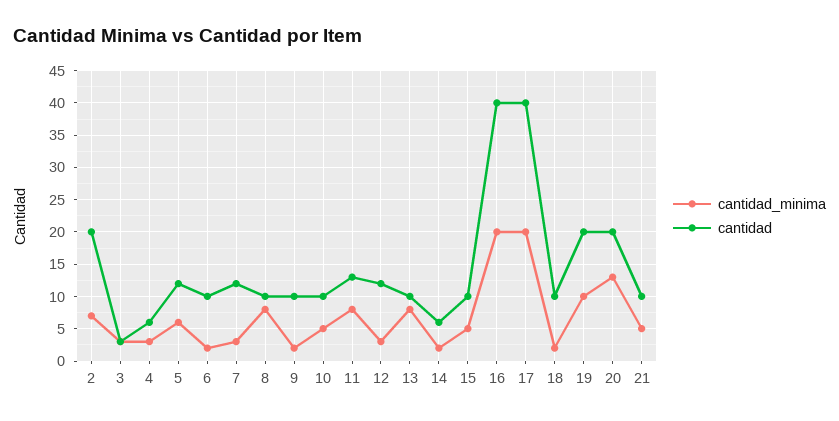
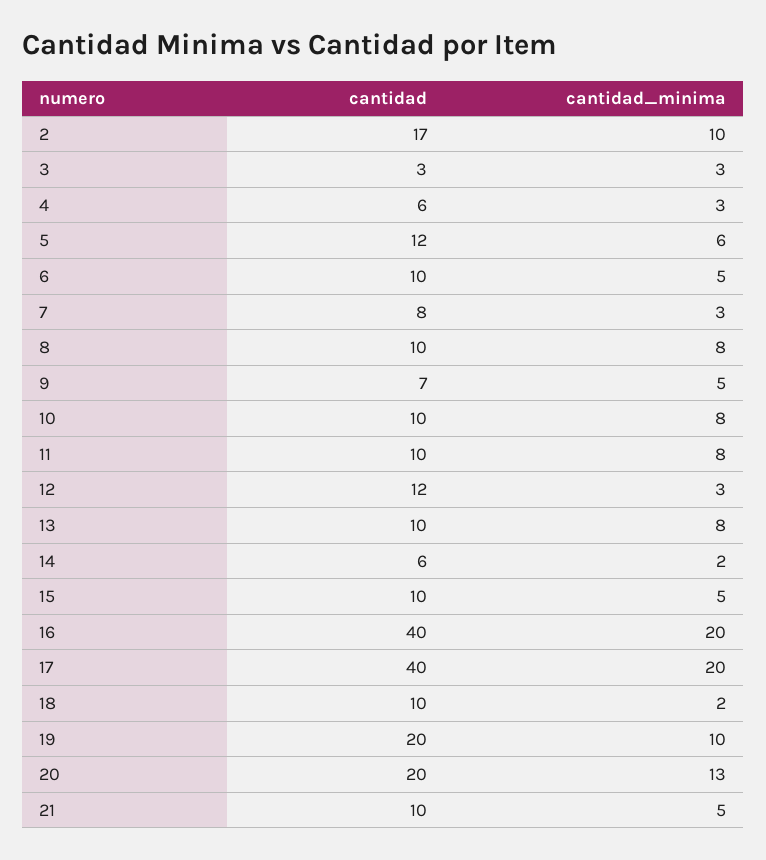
cantidad_minima, 2: 7 -> 10
cantidad, 2: 20 -> 17
cantidad_minima, 6: 2 -> 5
cantidad, 7: 12 -> 8
cantidad_minima, 9: 2 -> 5
cantidad, 9: 10 -> 7
cantidad_minima, 10: 5 -> 8
cantidad, 11: 13 -> 10

